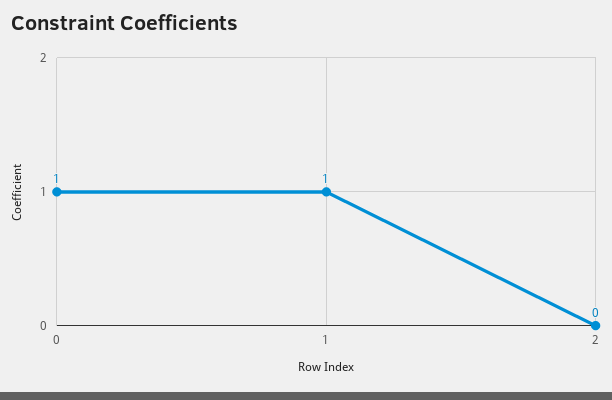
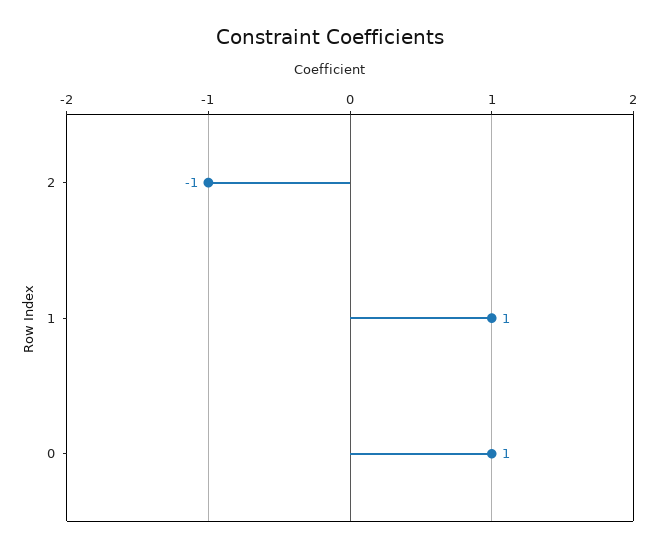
2: 0 -> -1

